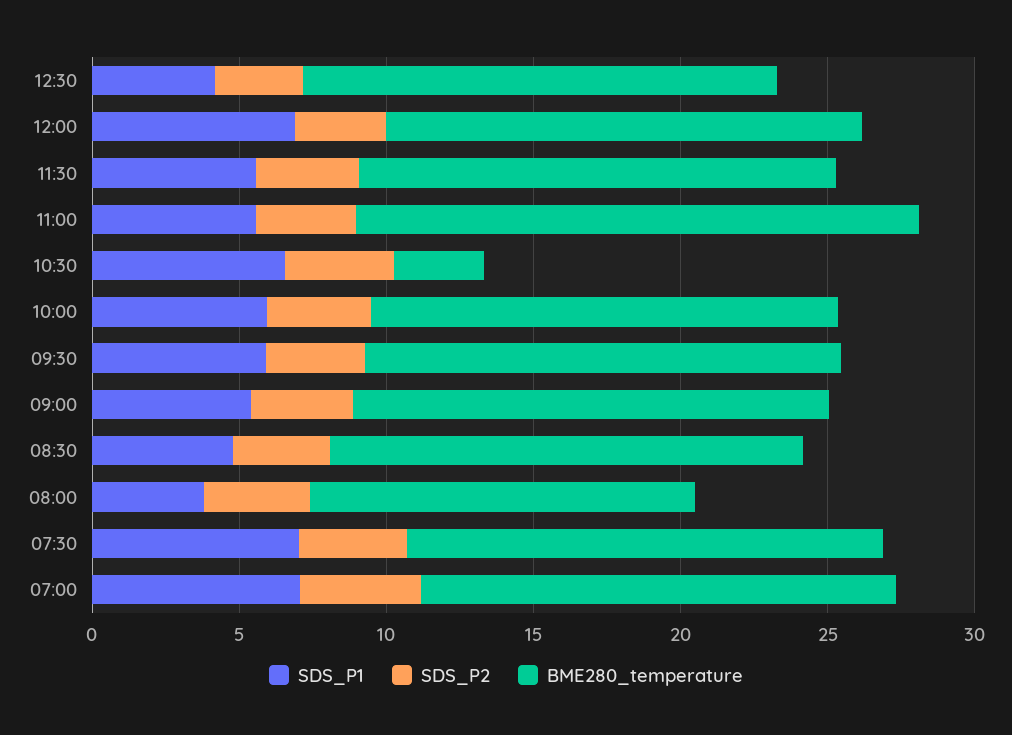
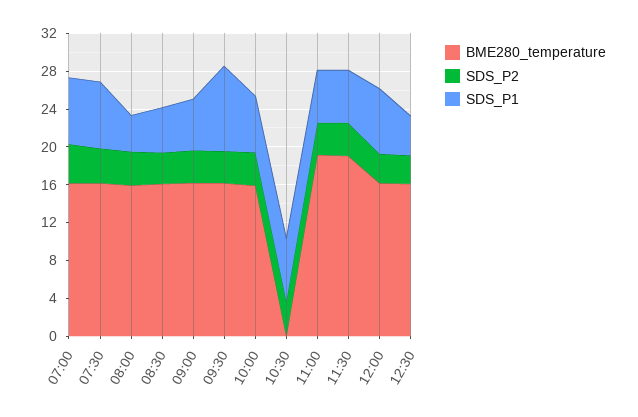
BME280_temperature, 11:30: 16 -> 19
BME280_temperature, 10:30: 3 -> 0
SDS_P1, 09:30: 6 -> 9
BME280_temperature, 08:00: 13 -> 16

